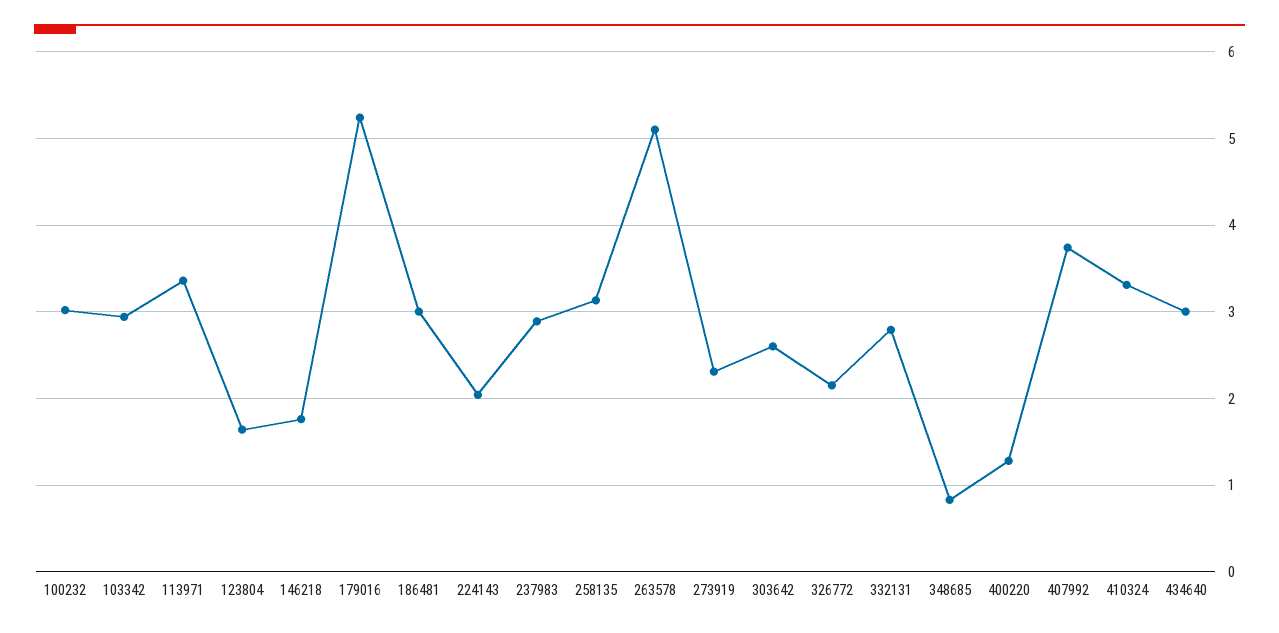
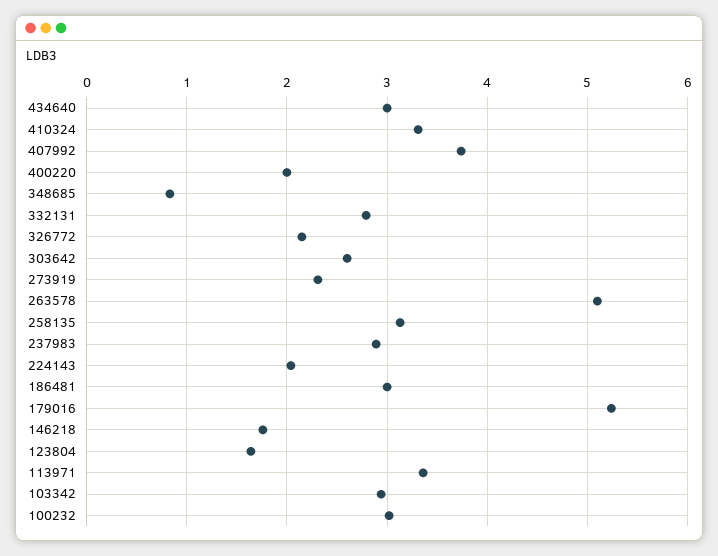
400220: 1.3 -> 2

